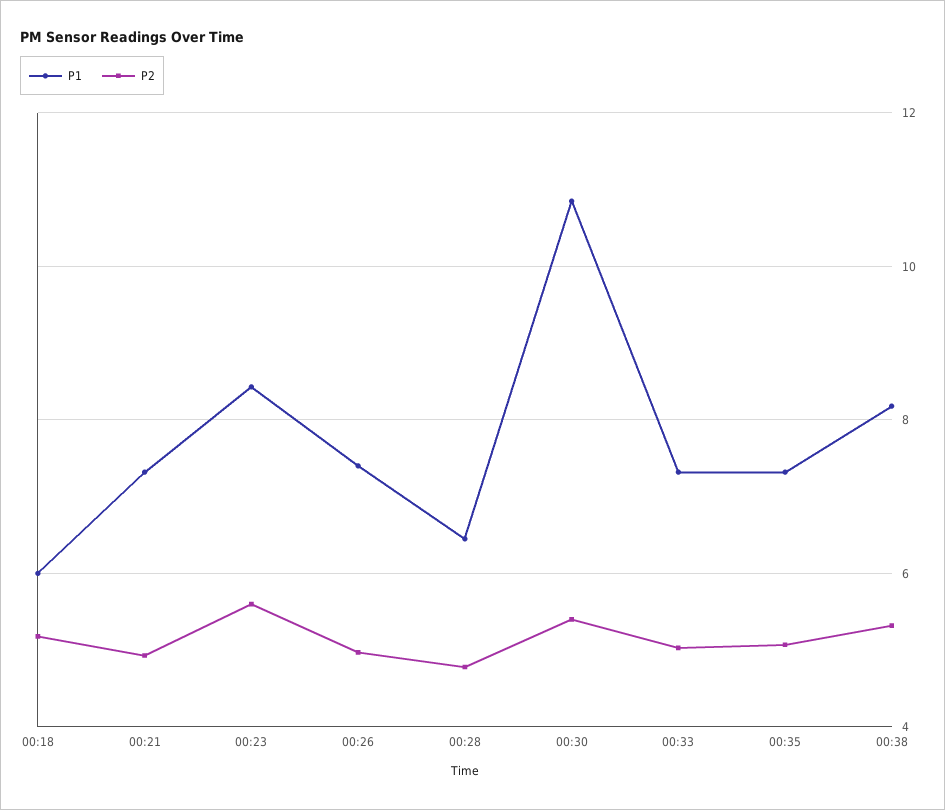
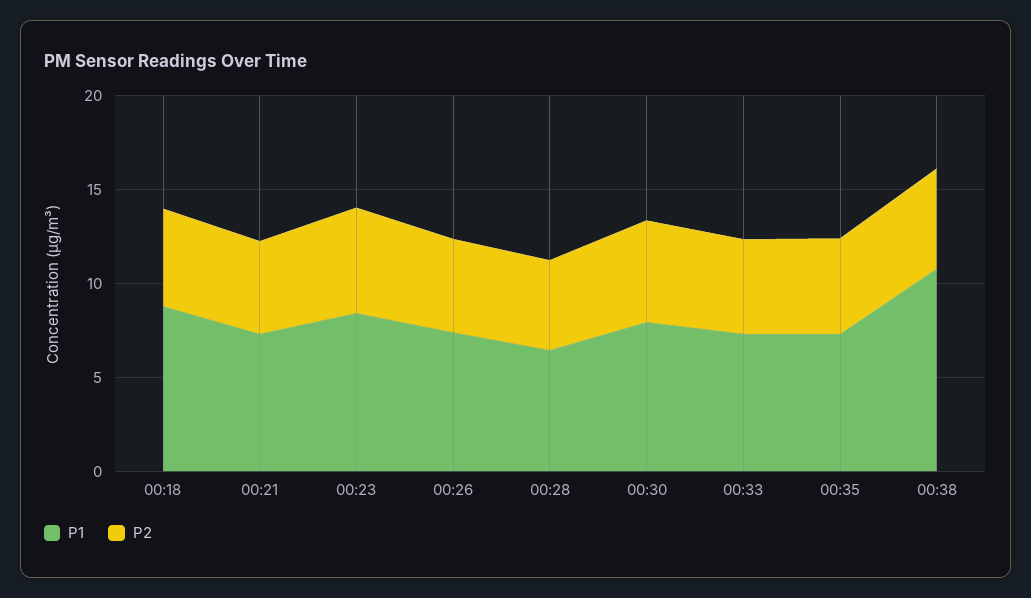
P1, 00:18: 6 -> 9
P1, 00:30: 10.8 -> 8
P1, 00:38: 8.2 -> 11

